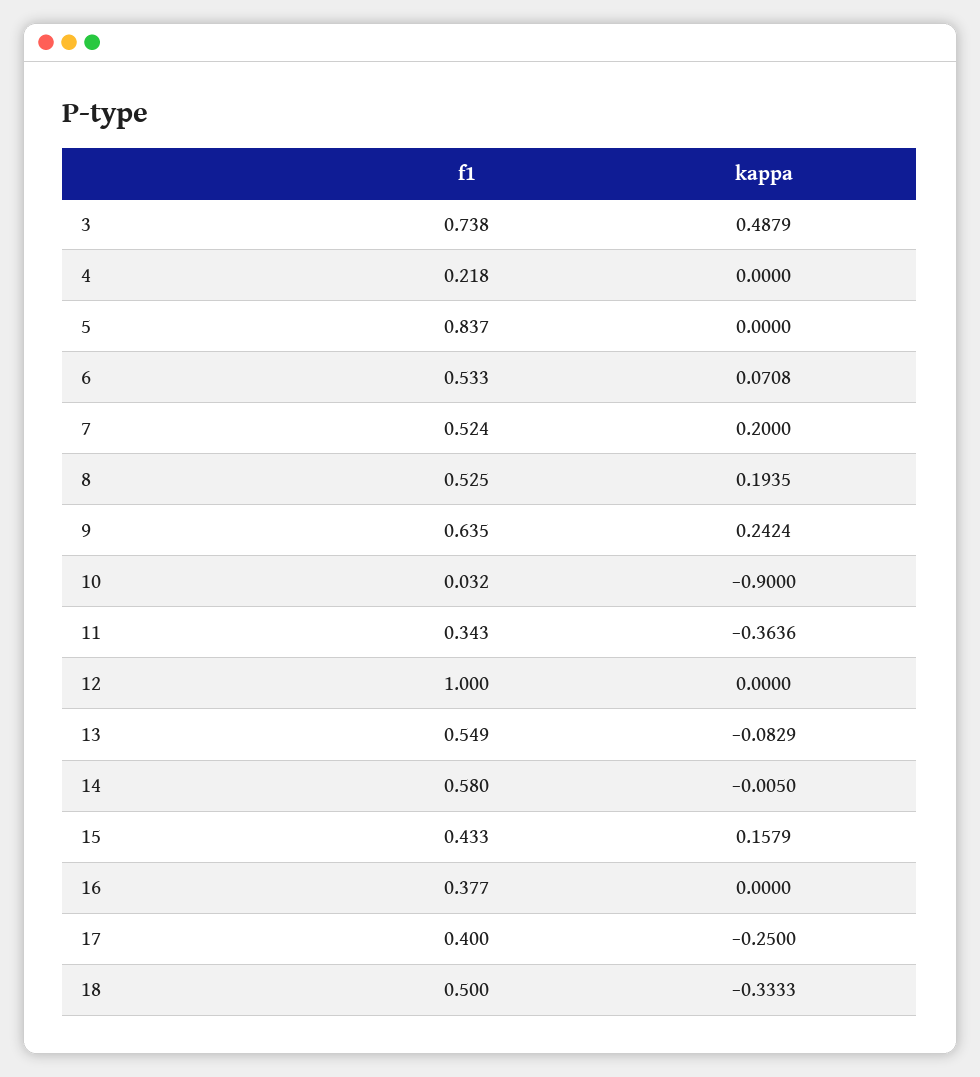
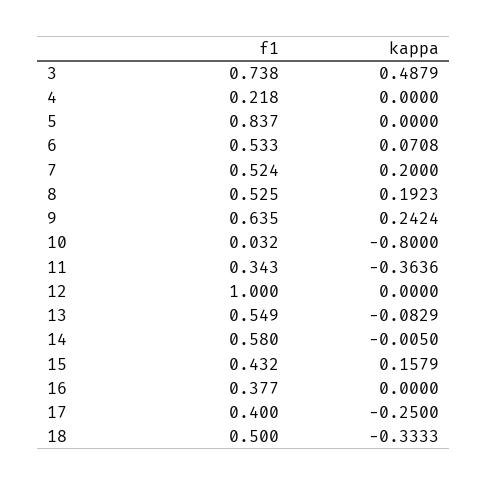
kappa, 8: 0.1935 -> 0.1923
kappa, 10: -0.9 -> -0.8
f1, 15: 0.433 -> 0.432

